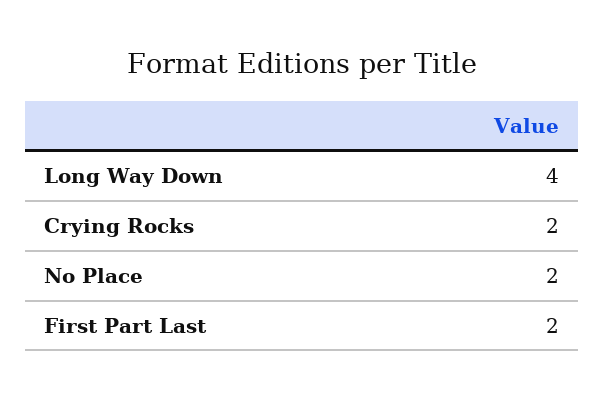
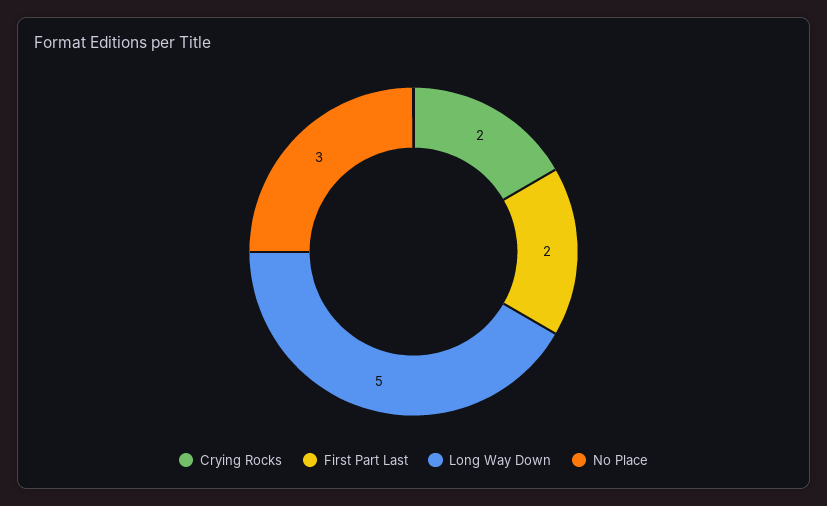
Long Way Down: 4 -> 5
No Place: 2 -> 3

